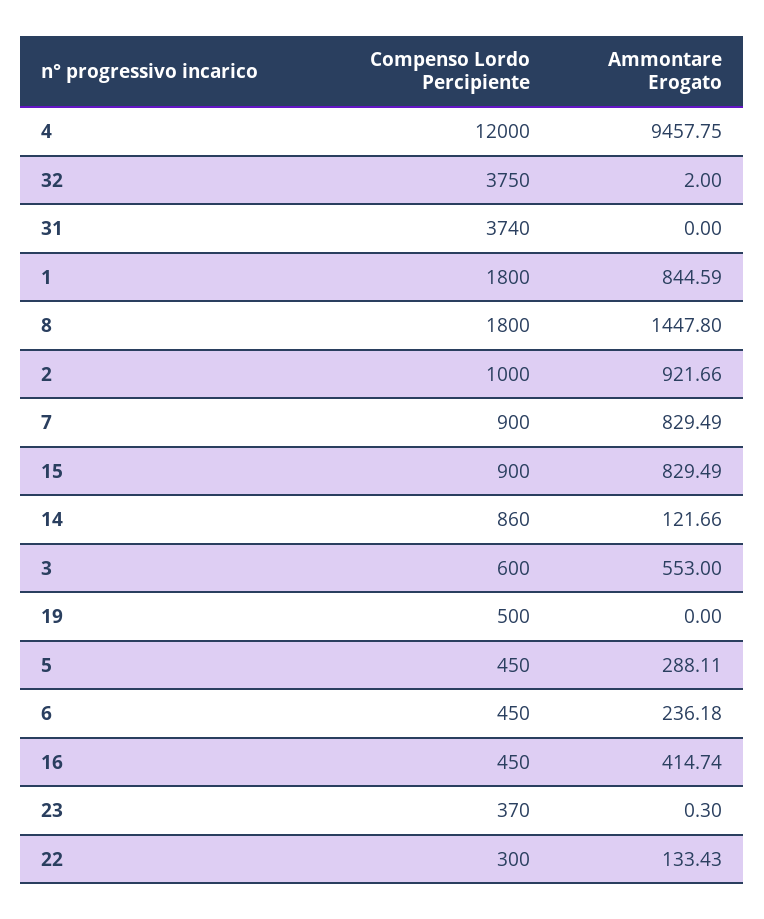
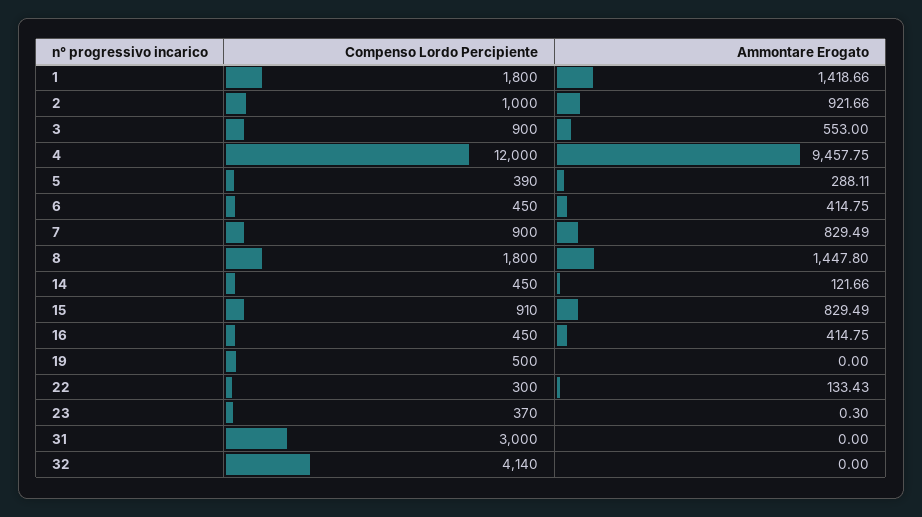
Compenso Lordo Percipiente, 32: 3750 -> 4140
Ammontare Erogato, 32: 2 -> 0
Compenso Lordo Percipiente, 31: 3740 -> 3000
Ammontare Erogato, 1: 844.59 -> 1418.66
Compenso Lordo Percipiente, 15: 900 -> 910
Compenso Lordo Percipiente, 14: 860 -> 450
Compenso Lordo Percipiente, 3: 600 -> 900
Compenso Lordo Percipiente, 5: 450 -> 390
Ammontare Erogato, 6: 236.18 -> 414.75
Ammontare Erogato, 16: 414.74 -> 414.75

